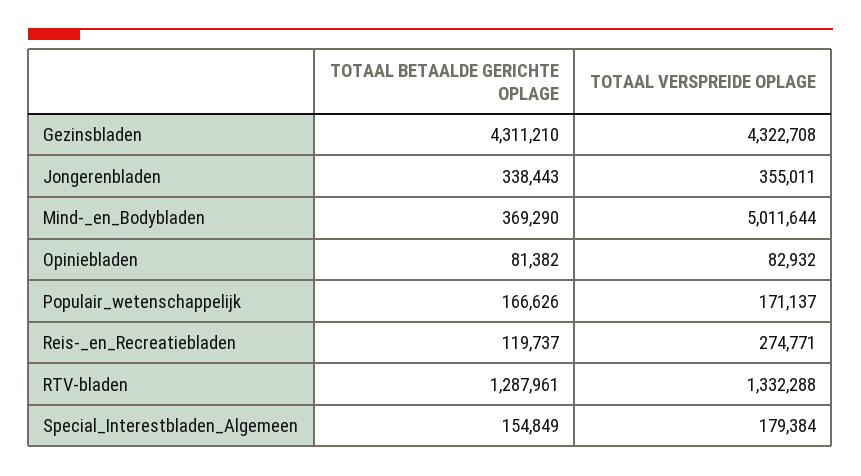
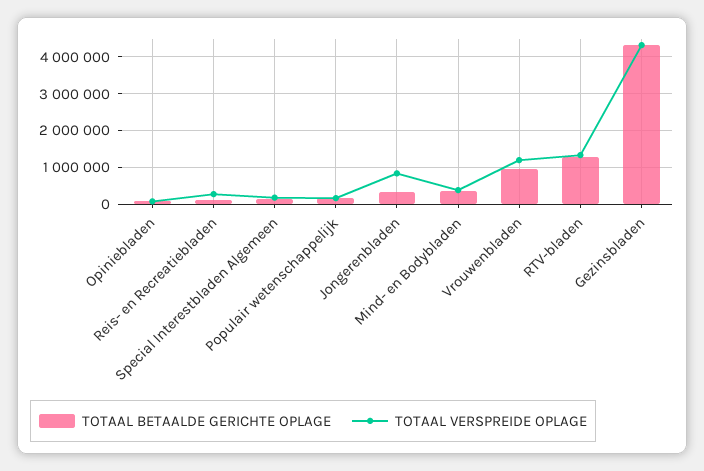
TOTAAL VERSPREIDE OPLAGE, Jongerenbladen: 355011 -> 800000
TOTAAL VERSPREIDE OPLAGE, Mind-_en_Bodybladen: 5011644 -> 400000
TOTAAL BETAALDE GERICHTE OPLAGE, Vrouwenbladen: none -> 1000000
TOTAAL VERSPREIDE OPLAGE, Vrouwenbladen: none -> 1200000

